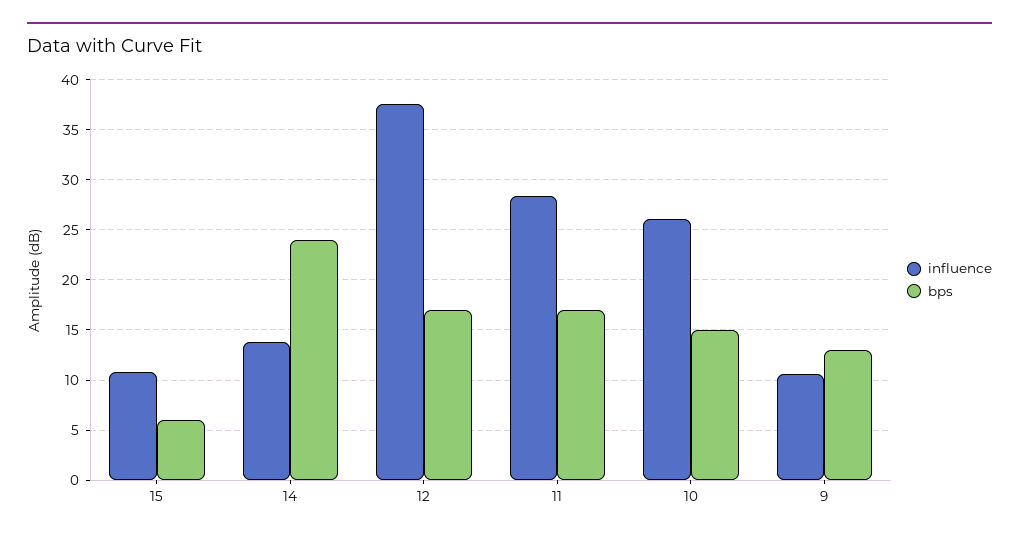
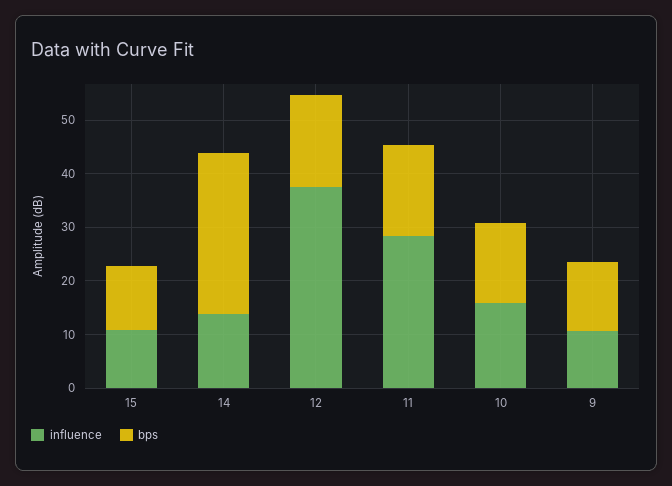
bps, 15: 6 -> 12
bps, 14: 24 -> 30
influence, 10: 26 -> 16

